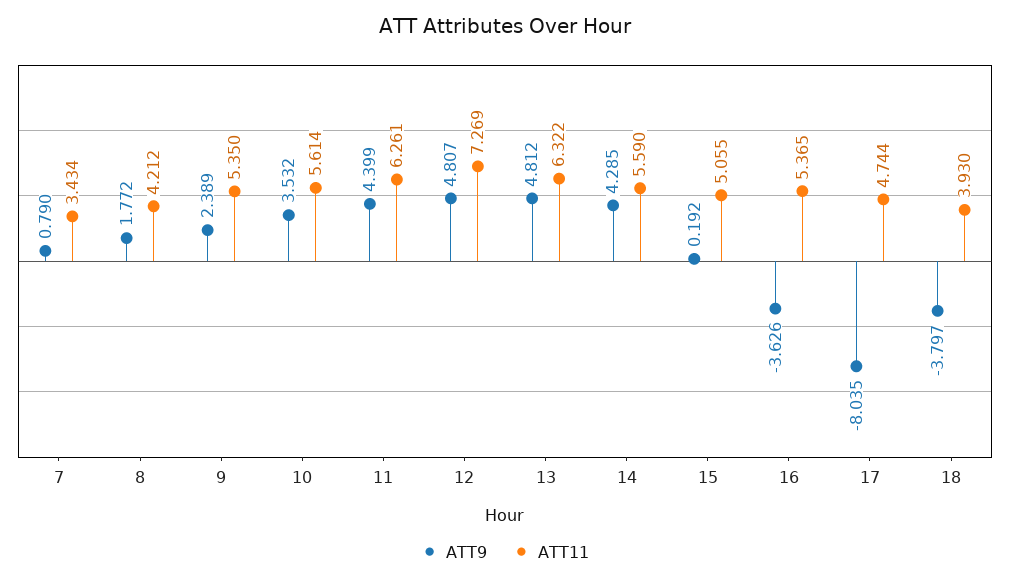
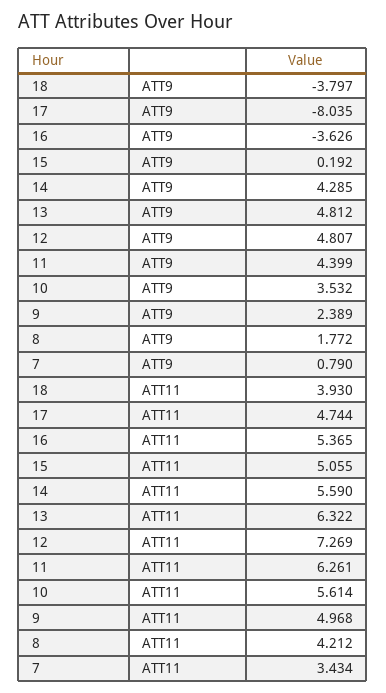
ATT11, 9: 5.35 -> 4.968

